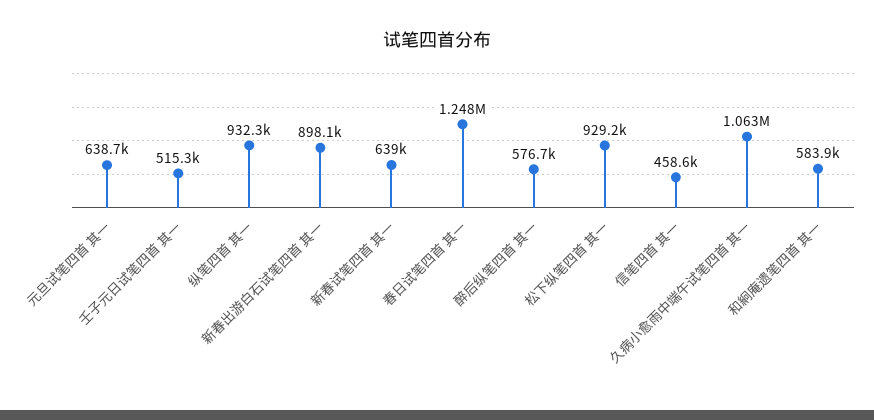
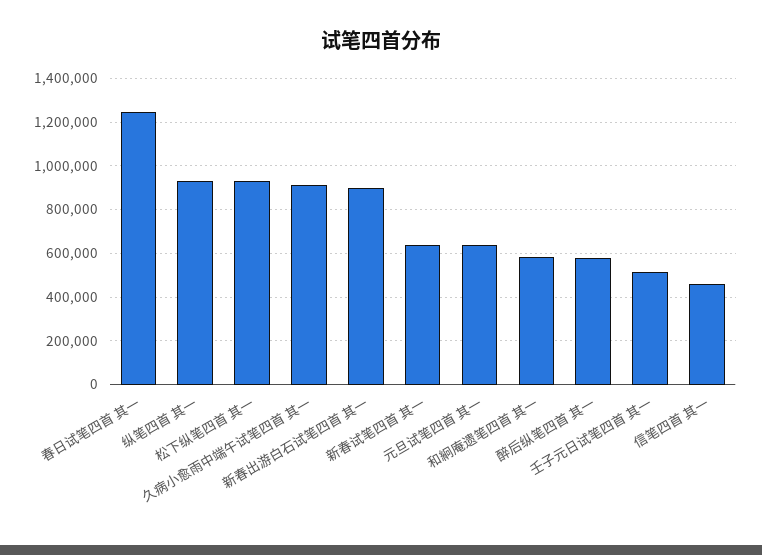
久病小愈雨中端午试笔四首 其一: 1063000 -> 900000

